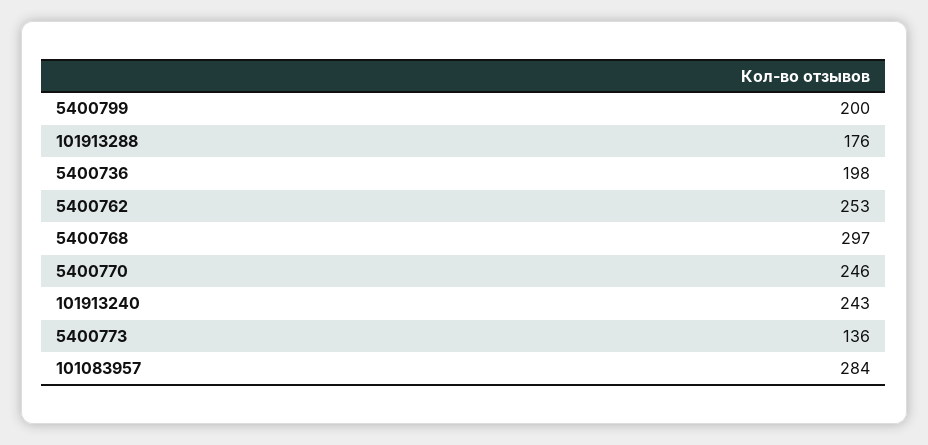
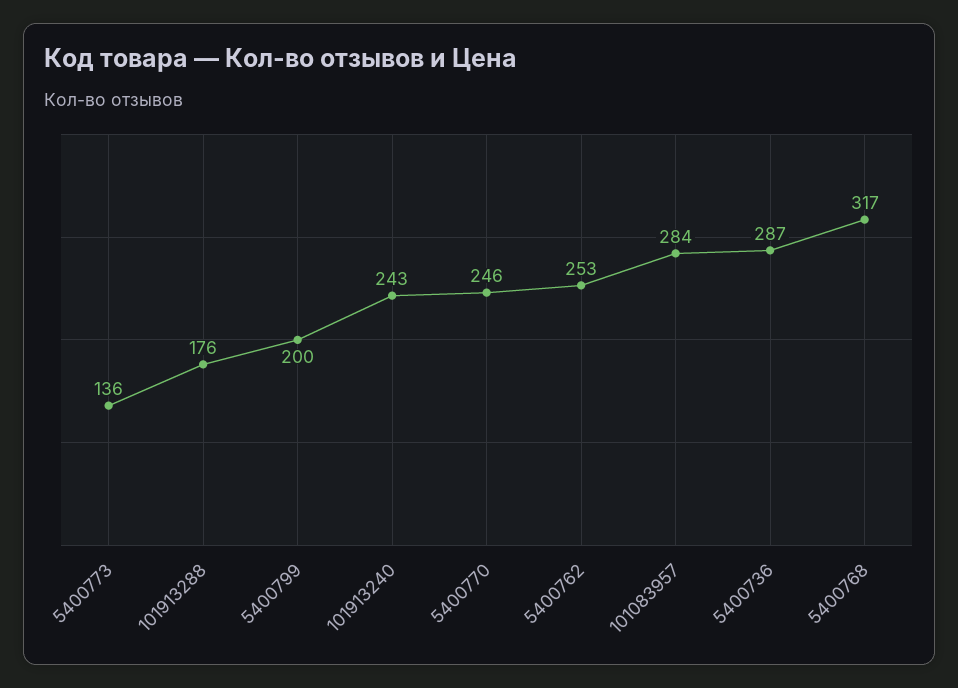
5400736: 198 -> 287
5400768: 297 -> 317

